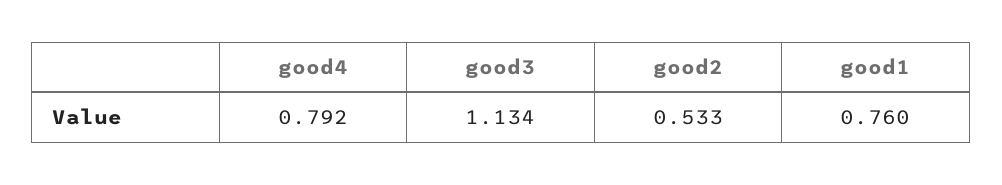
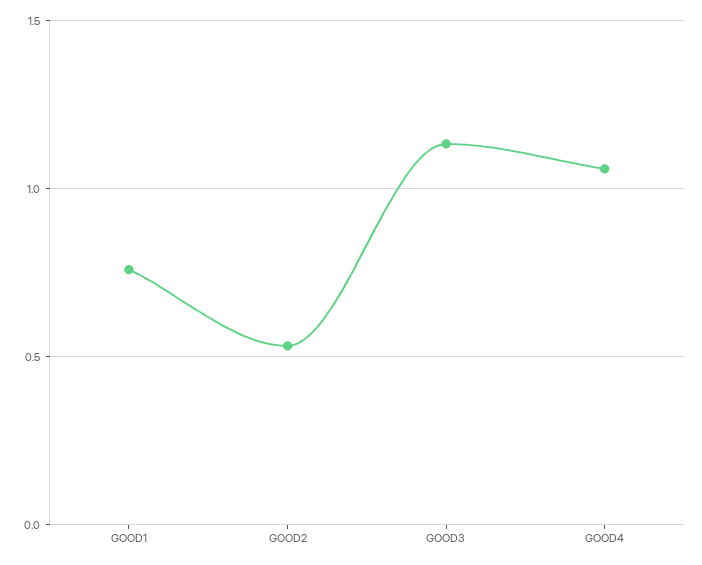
good4: 0.792 -> 1.05

